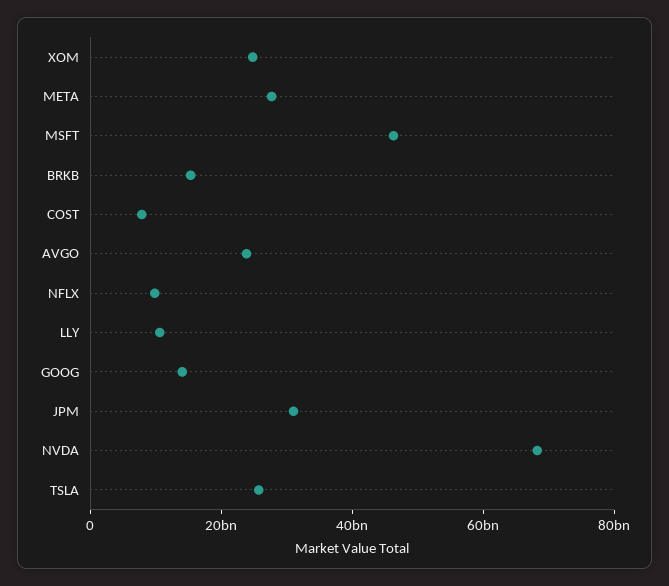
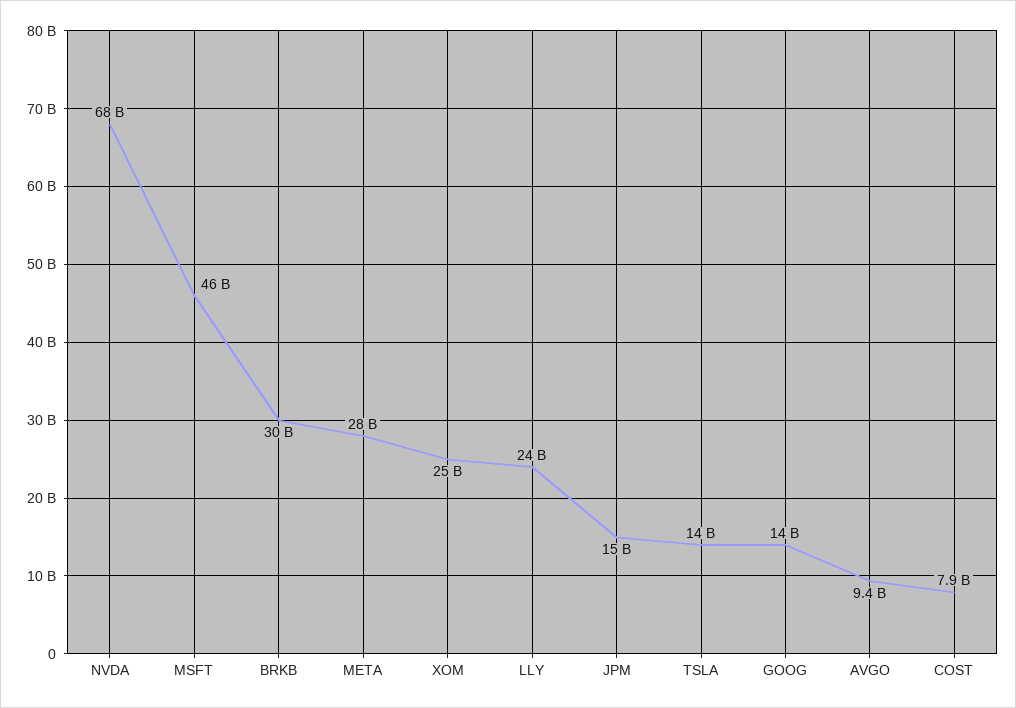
BRKB: 15000000000 -> 30000000000
AVGO: 25000000000 -> 9400000000
NFLX: 10000000000 -> none
LLY: 10000000000 -> 24000000000
JPM: 30000000000 -> 15000000000
TSLA: 25000000000 -> 14000000000

